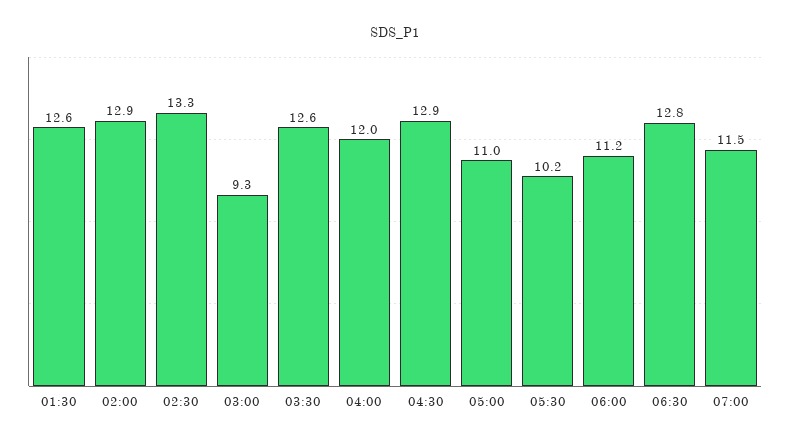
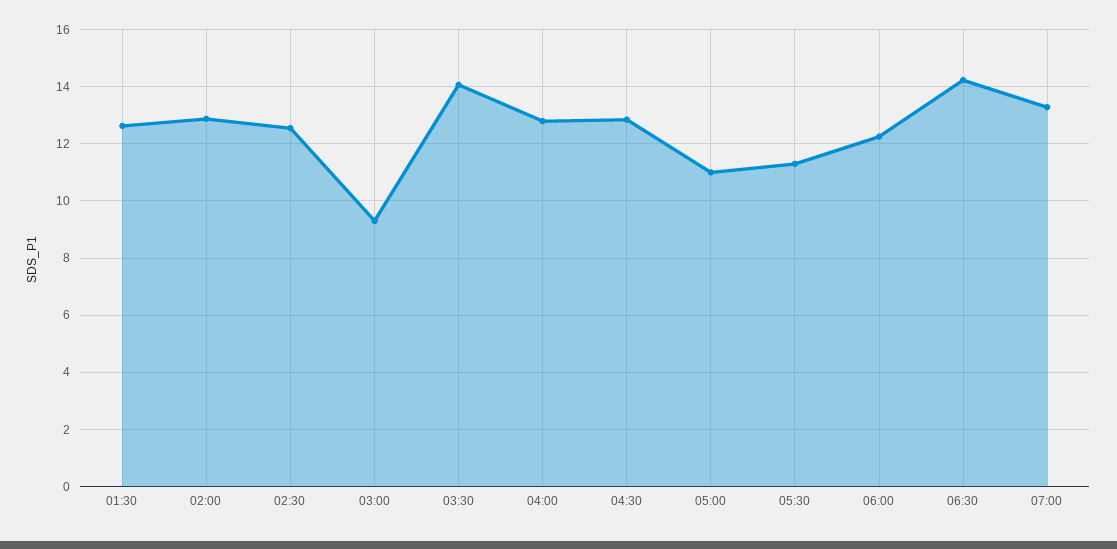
02:30: 13.3 -> 12.5
03:30: 12.6 -> 14
04:00: 12 -> 12.75
05:30: 10.2 -> 11.25
06:00: 11.2 -> 12.25
06:30: 12.8 -> 14.25
07:00: 11.5 -> 13.25

